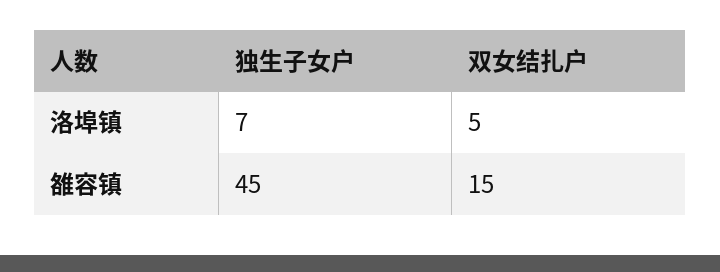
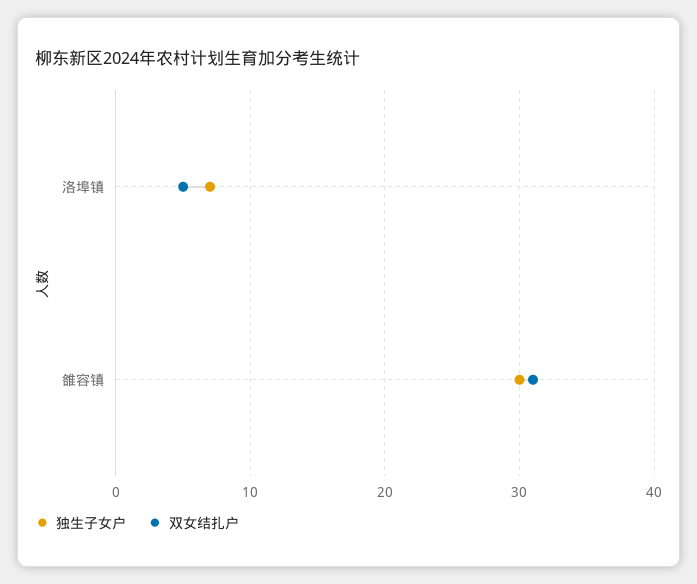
独生子女户, 雒容镇: 45 -> 30
双女结扎户, 雒容镇: 15 -> 31

